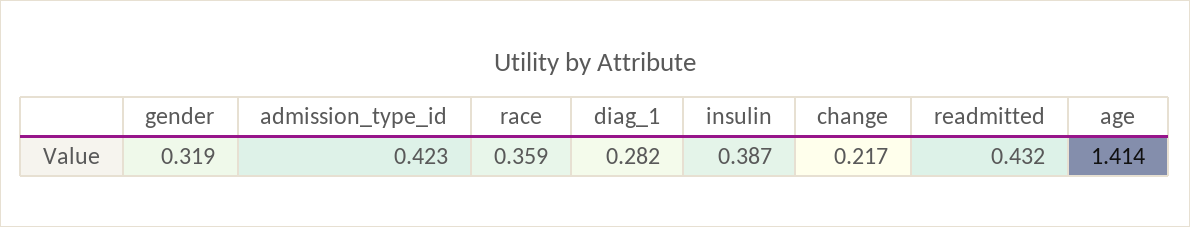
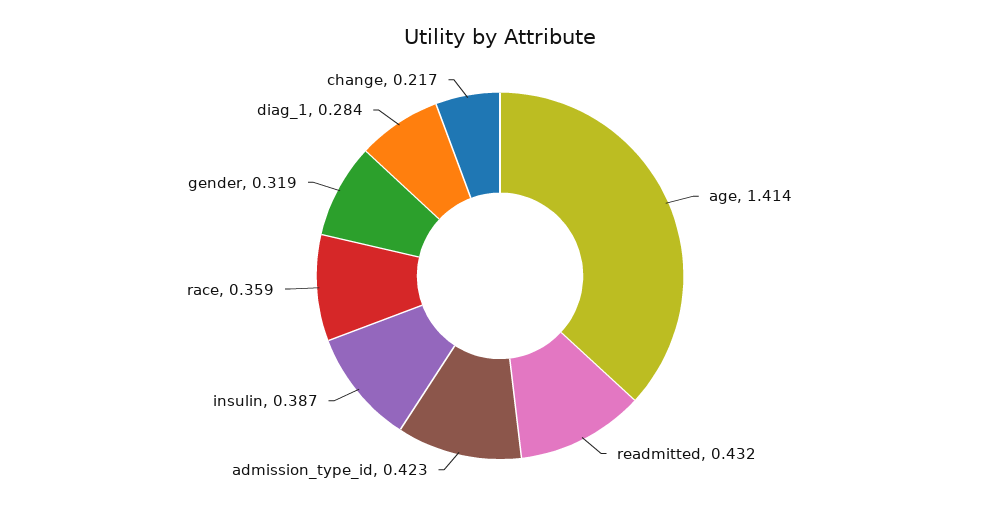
diag_1: 0.282 -> 0.284

